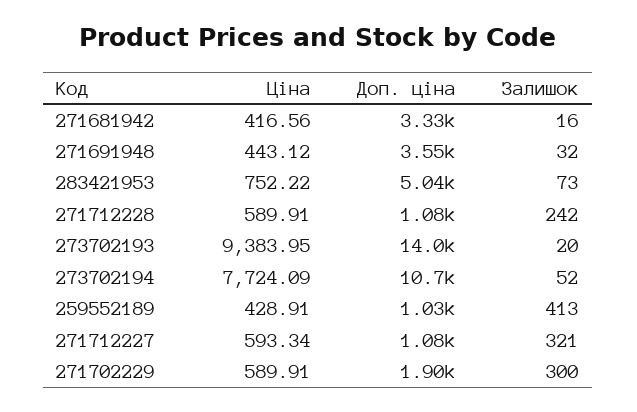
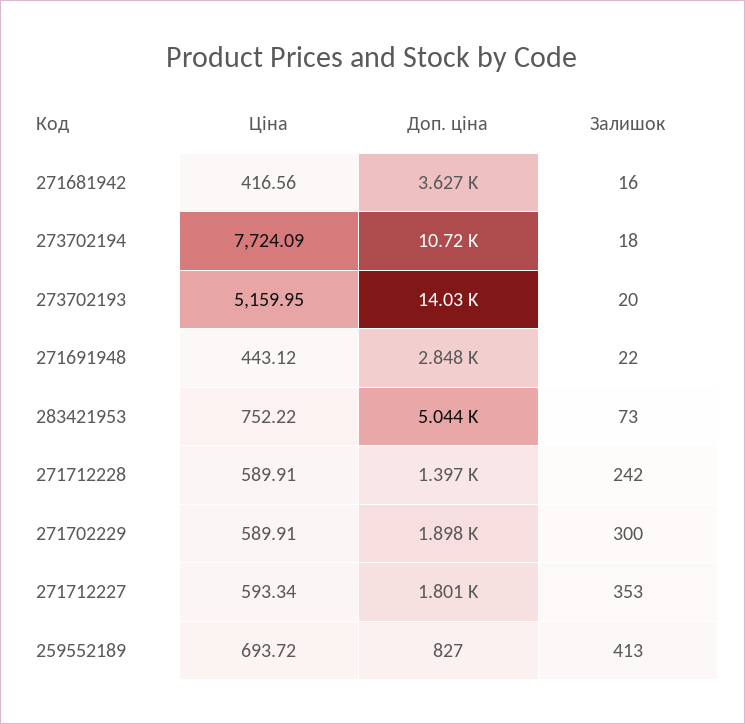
Доп. ціна, 271681942: 3330 -> 3627
Доп. ціна, 271691948: 3550 -> 2848
Залишок, 271691948: 32 -> 22
Доп. ціна, 271712228: 1080 -> 1397
Ціна, 273702193: 9383.95 -> 5159.95
Залишок, 273702194: 52 -> 18
Ціна, 259552189: 428.91 -> 693.72
Доп. ціна, 259552189: 1030 -> 827
Доп. ціна, 271712227: 1080 -> 1801
Залишок, 271712227: 321 -> 353

